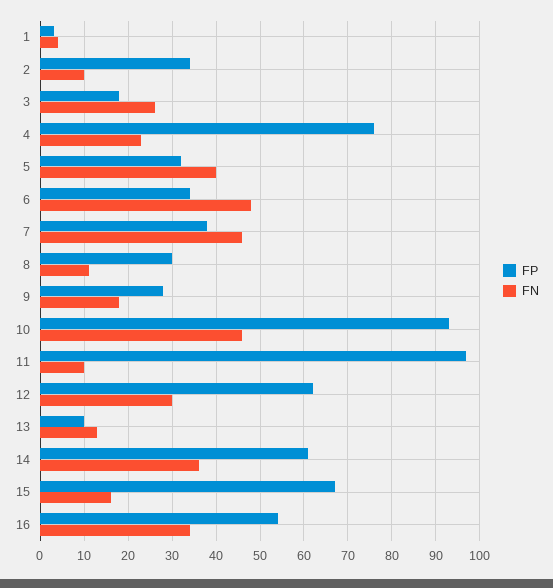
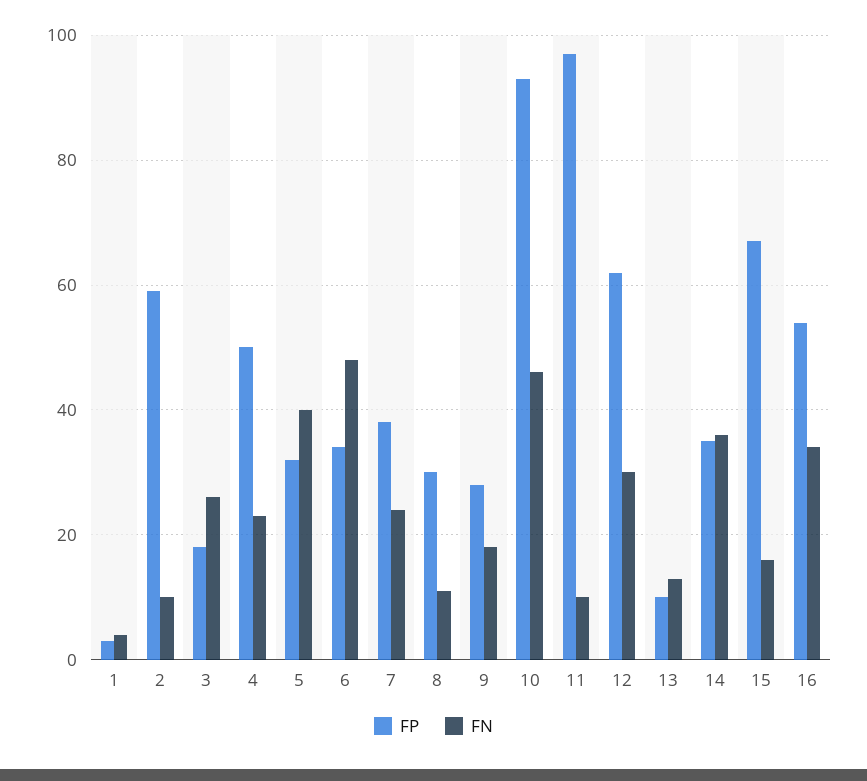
FP, 2: 35 -> 60
FP, 4: 75 -> 50
FN, 7: 45 -> 25
FP, 14: 60 -> 35

